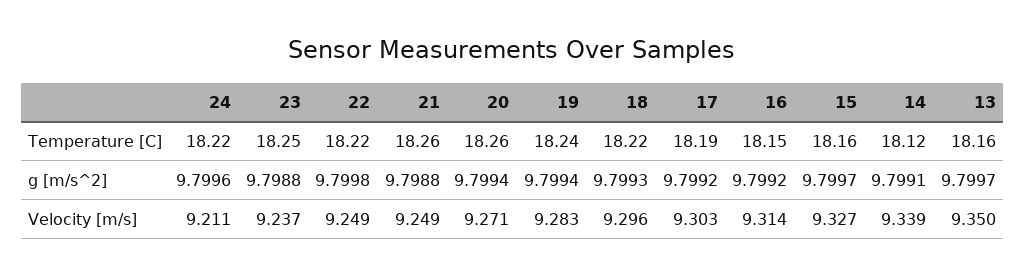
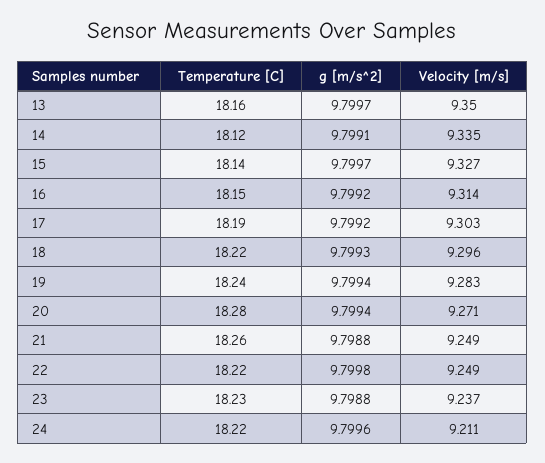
23, Temperature [C]: 18.25 -> 18.23
20, Temperature [C]: 18.26 -> 18.28
15, Temperature [C]: 18.16 -> 18.14
14, Velocity [m/s]: 9.339 -> 9.335

